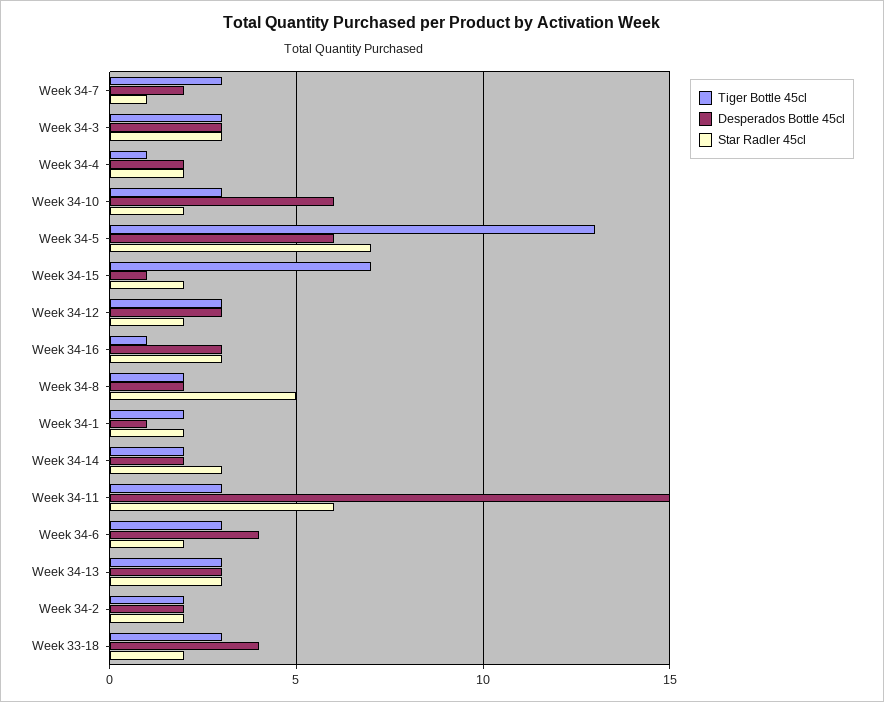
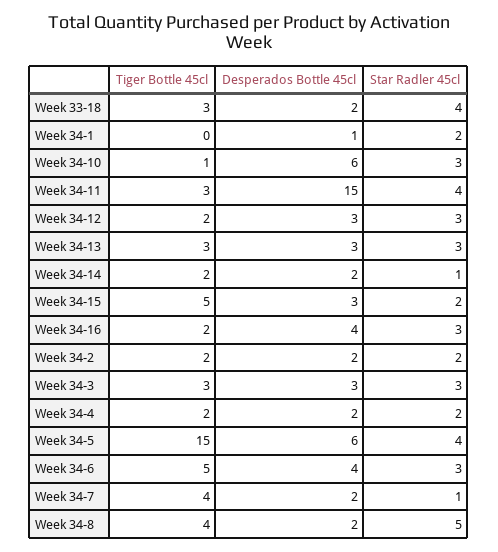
Tiger Bottle 45cl, Week 34-7: 3 -> 4
Tiger Bottle 45cl, Week 34-4: 1 -> 2
Tiger Bottle 45cl, Week 34-10: 3 -> 1
Star Radler 45cl, Week 34-10: 2 -> 3
Tiger Bottle 45cl, Week 34-5: 13 -> 15
Star Radler 45cl, Week 34-5: 7 -> 4
Tiger Bottle 45cl, Week 34-15: 7 -> 5
Desperados Bottle 45cl, Week 34-15: 1 -> 3
Tiger Bottle 45cl, Week 34-12: 3 -> 2
Star Radler 45cl, Week 34-12: 2 -> 3
Tiger Bottle 45cl, Week 34-16: 1 -> 2
Desperados Bottle 45cl, Week 34-16: 3 -> 4
Tiger Bottle 45cl, Week 34-8: 2 -> 4
Tiger Bottle 45cl, Week 34-1: 2 -> 0
Star Radler 45cl, Week 34-14: 3 -> 1
Star Radler 45cl, Week 34-11: 6 -> 4
Tiger Bottle 45cl, Week 34-6: 3 -> 5
Star Radler 45cl, Week 34-6: 2 -> 3
Desperados Bottle 45cl, Week 33-18: 4 -> 2
Star Radler 45cl, Week 33-18: 2 -> 4

